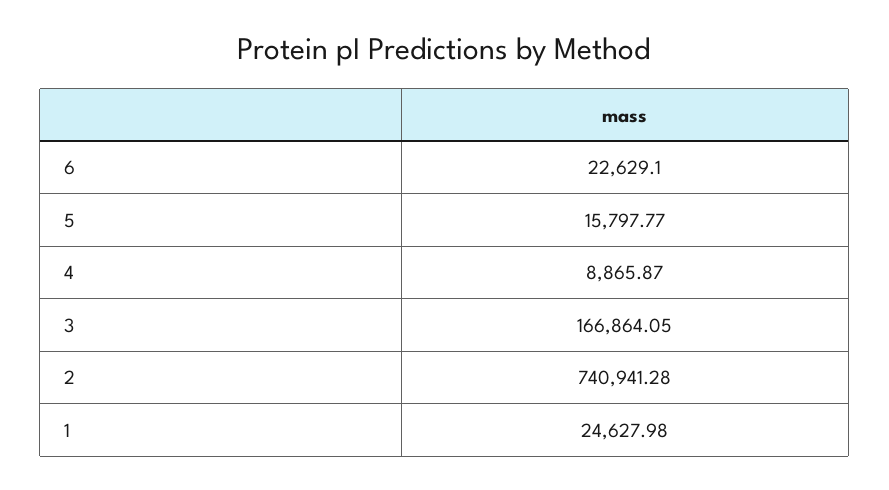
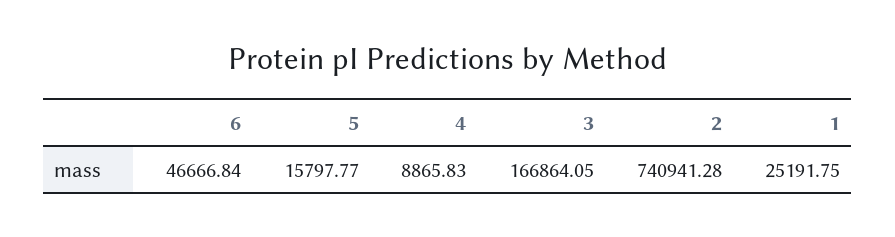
6: 22629.1 -> 46666.84
4: 8865.87 -> 8865.83
1: 24627.98 -> 25191.75

